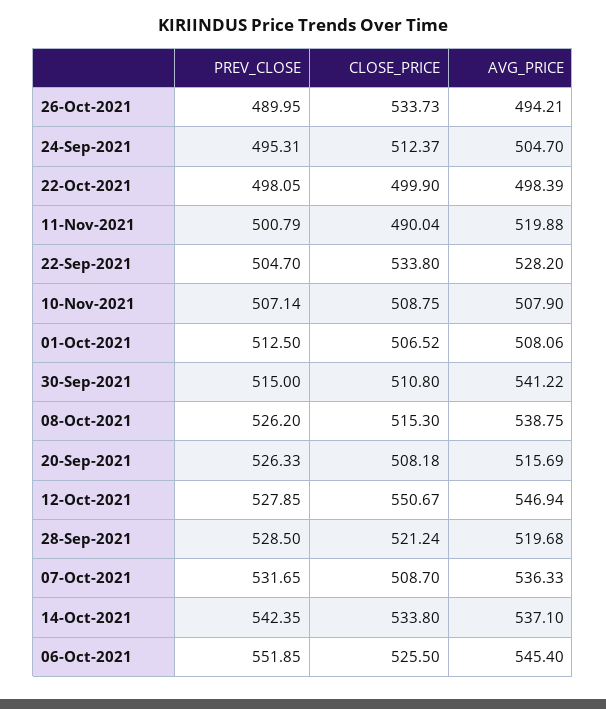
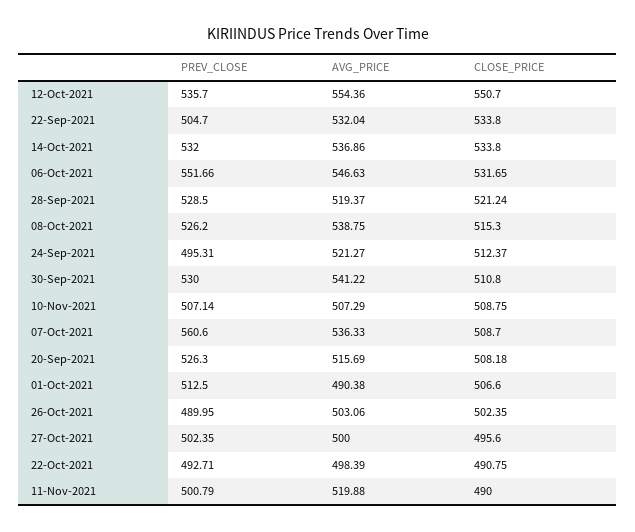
CLOSE_PRICE, 26-Oct-2021: 533.73 -> 502.35
AVG_PRICE, 26-Oct-2021: 494.21 -> 503.06
AVG_PRICE, 24-Sep-2021: 504.7 -> 521.27
PREV_CLOSE, 22-Oct-2021: 498.05 -> 492.71
CLOSE_PRICE, 22-Oct-2021: 499.9 -> 490.75
CLOSE_PRICE, 11-Nov-2021: 490.04 -> 490
AVG_PRICE, 22-Sep-2021: 528.2 -> 532.04
AVG_PRICE, 10-Nov-2021: 507.9 -> 507.29
CLOSE_PRICE, 01-Oct-2021: 506.52 -> 506.6
AVG_PRICE, 01-Oct-2021: 508.06 -> 490.38
PREV_CLOSE, 30-Sep-2021: 515 -> 530
PREV_CLOSE, 20-Sep-2021: 526.33 -> 526.3
PREV_CLOSE, 12-Oct-2021: 527.85 -> 535.7
CLOSE_PRICE, 12-Oct-2021: 550.67 -> 550.7
AVG_PRICE, 12-Oct-2021: 546.94 -> 554.36
AVG_PRICE, 28-Sep-2021: 519.68 -> 519.37
PREV_CLOSE, 07-Oct-2021: 531.65 -> 560.6
PREV_CLOSE, 14-Oct-2021: 542.35 -> 532
AVG_PRICE, 14-Oct-2021: 537.1 -> 536.86
PREV_CLOSE, 06-Oct-2021: 551.85 -> 551.66
CLOSE_PRICE, 06-Oct-2021: 525.5 -> 531.65
AVG_PRICE, 06-Oct-2021: 545.4 -> 546.63
PREV_CLOSE, 27-Oct-2021: none -> 502.35
AVG_PRICE, 27-Oct-2021: none -> 500
CLOSE_PRICE, 27-Oct-2021: none -> 495.6

